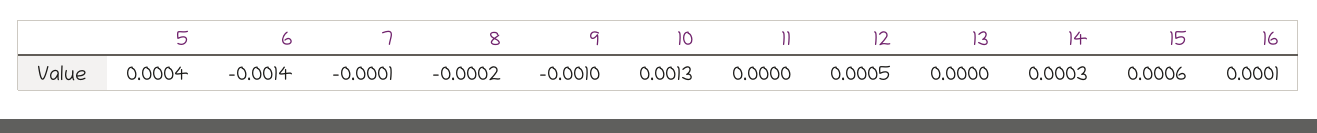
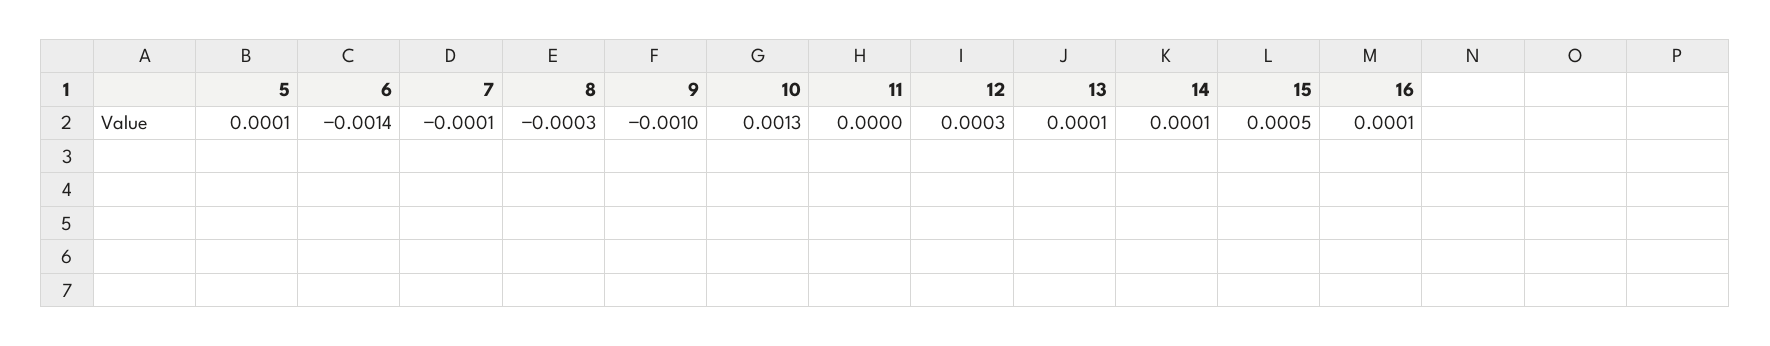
5: 0.0004 -> 0.0001
8: -0.0002 -> -0.0003
12: 0.0005 -> 0.0003
13: 0 -> 0.0001
14: 0.0003 -> 0.0001
15: 0.0006 -> 0.0005

